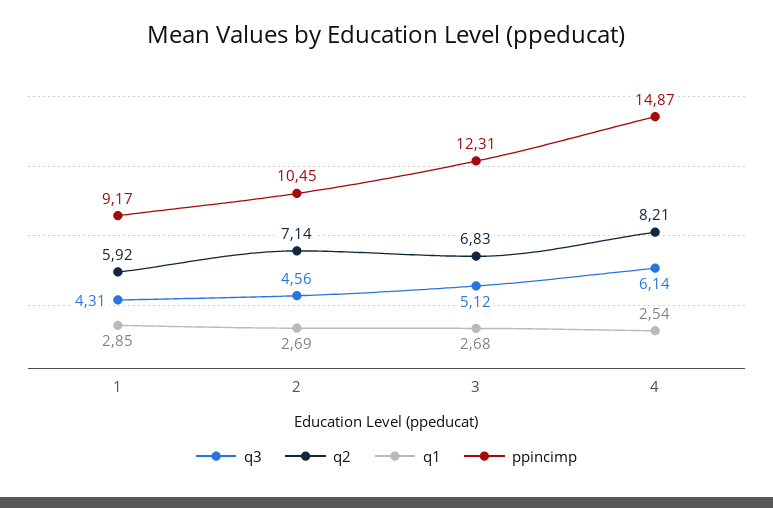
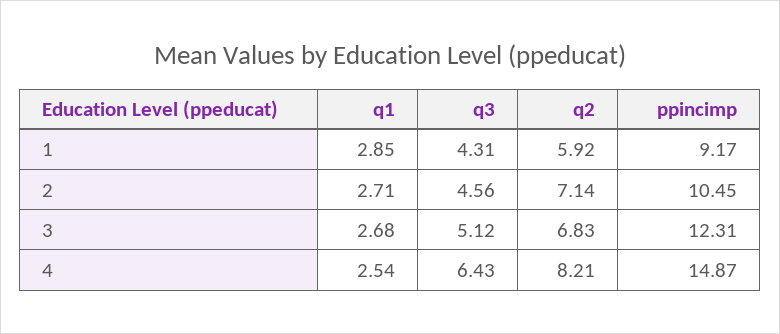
q1, 2: 2.69 -> 2.71
q3, 4: 6.14 -> 6.43

